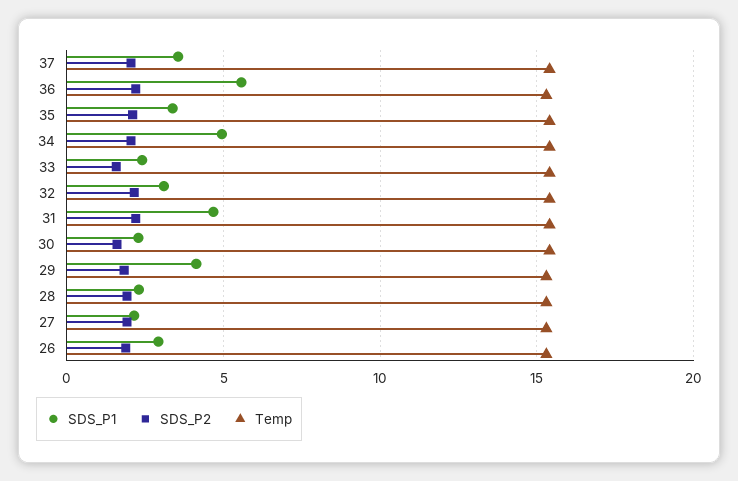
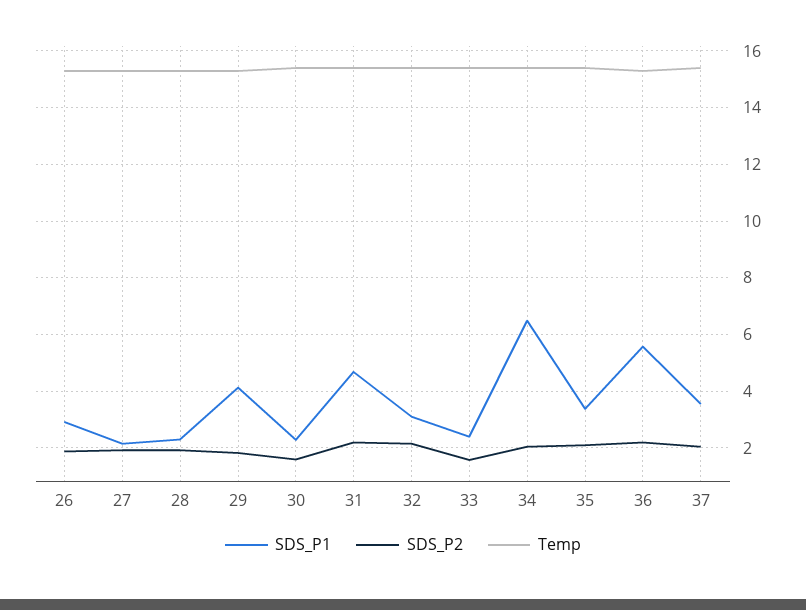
SDS_P1, 34: 5 -> 6.5

